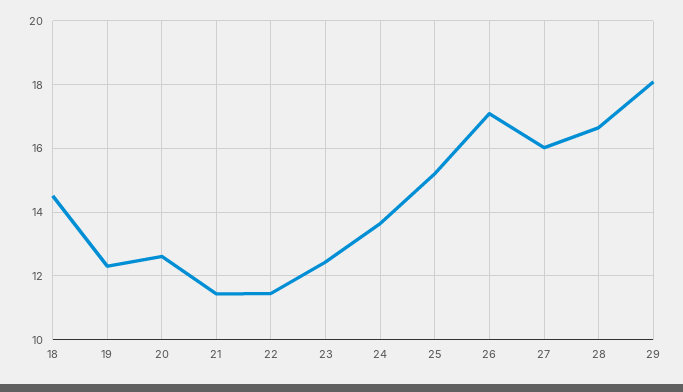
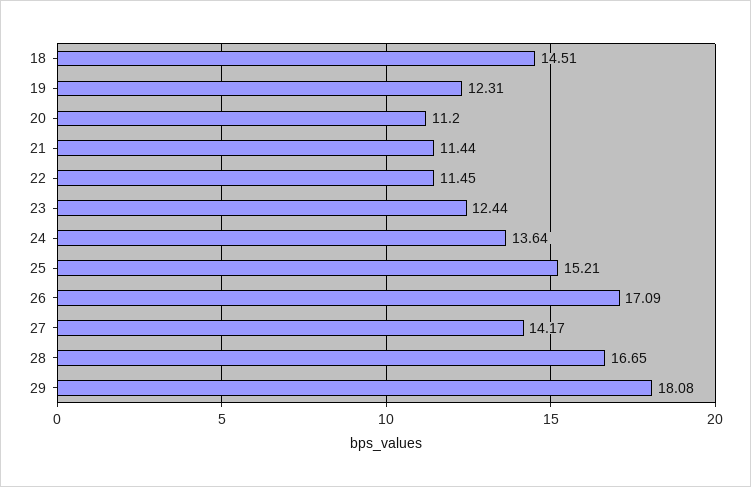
20: 12.6 -> 11.2
27: 16 -> 14.17

